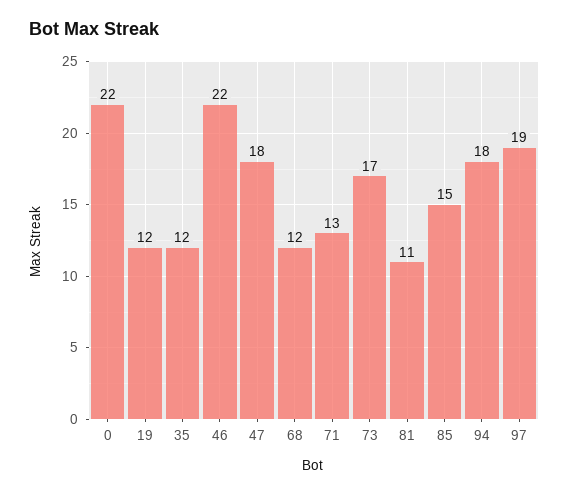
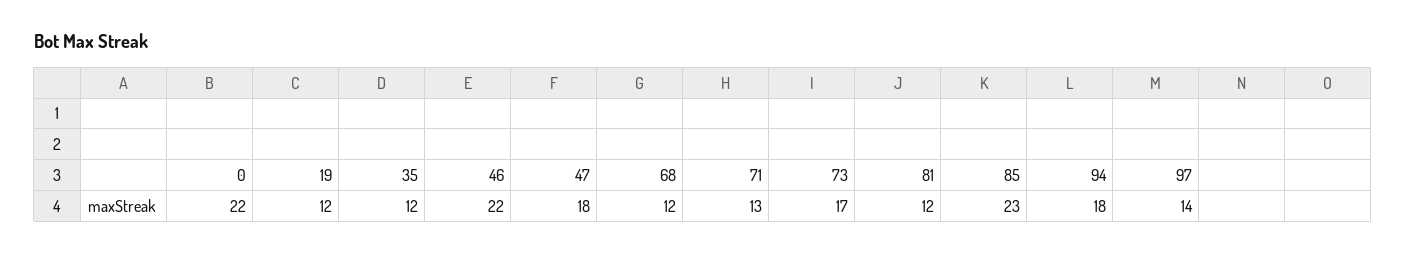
81: 11 -> 12
85: 15 -> 23
97: 19 -> 14

